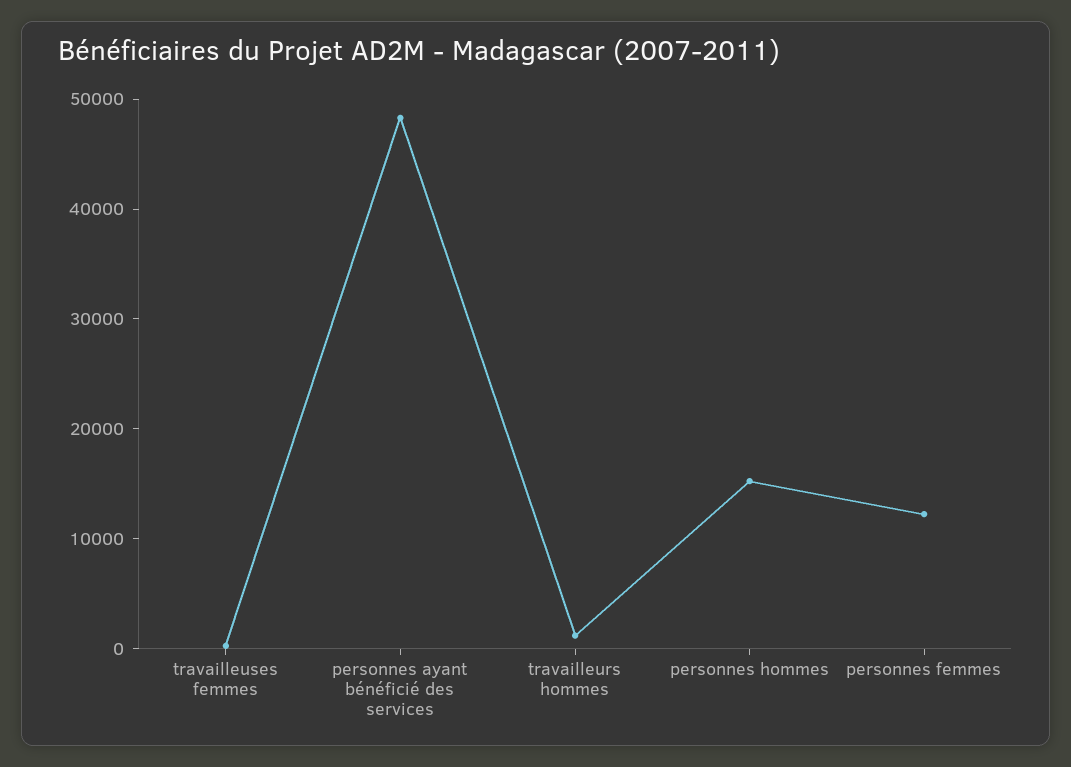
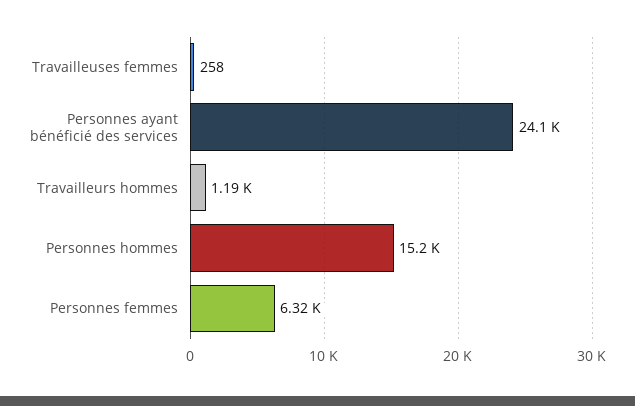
personnes ayant bénéficié des services: 48000 -> 24100
personnes femmes: 12000 -> 6320

